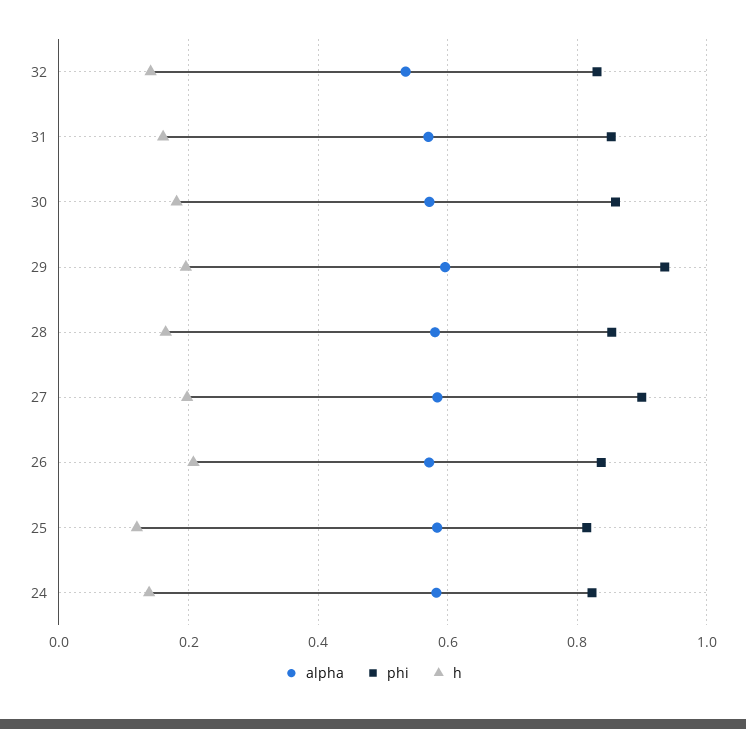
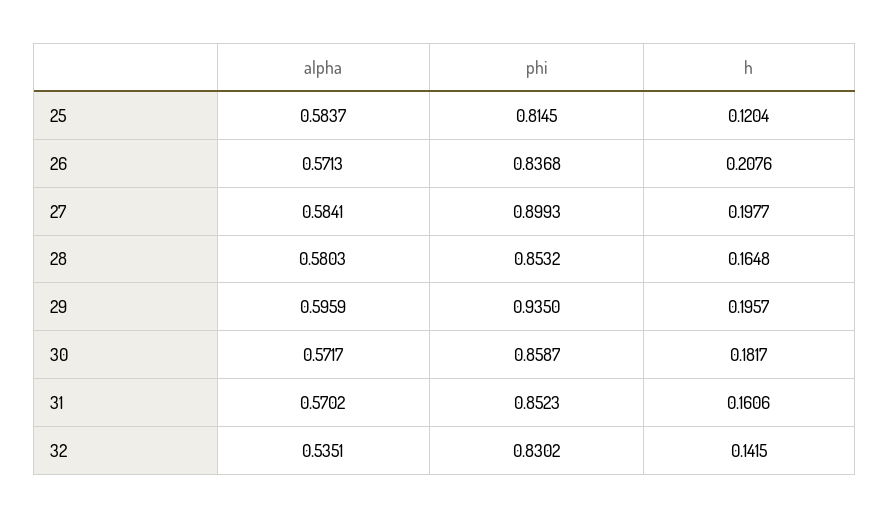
alpha, 24: 0.58 -> none
phi, 24: 0.82 -> none
h, 24: 0.14 -> none

